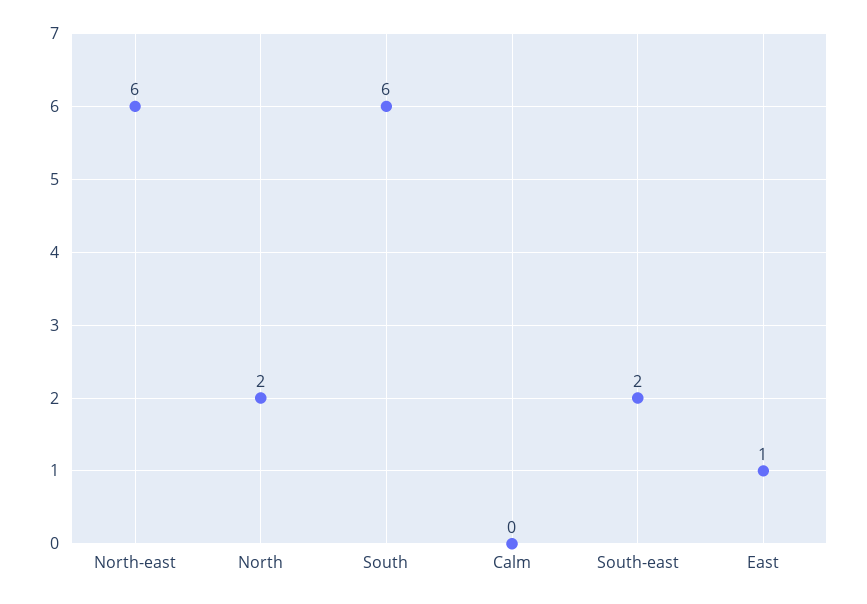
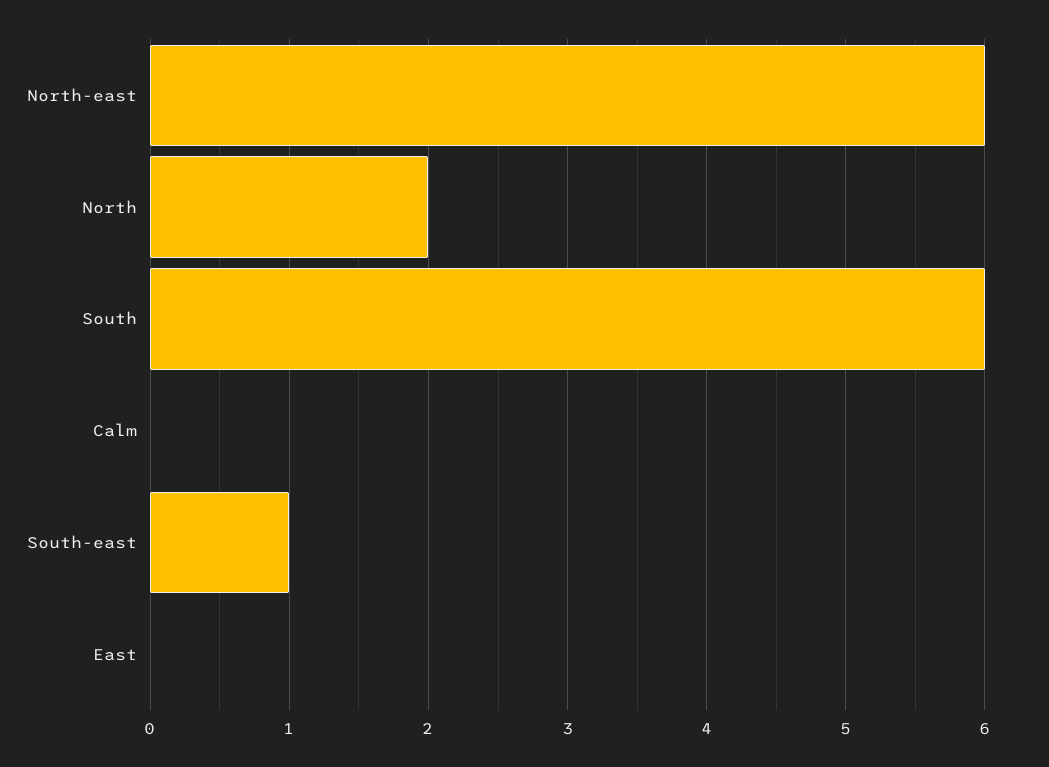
South-east: 2 -> 1
East: 1 -> 0

